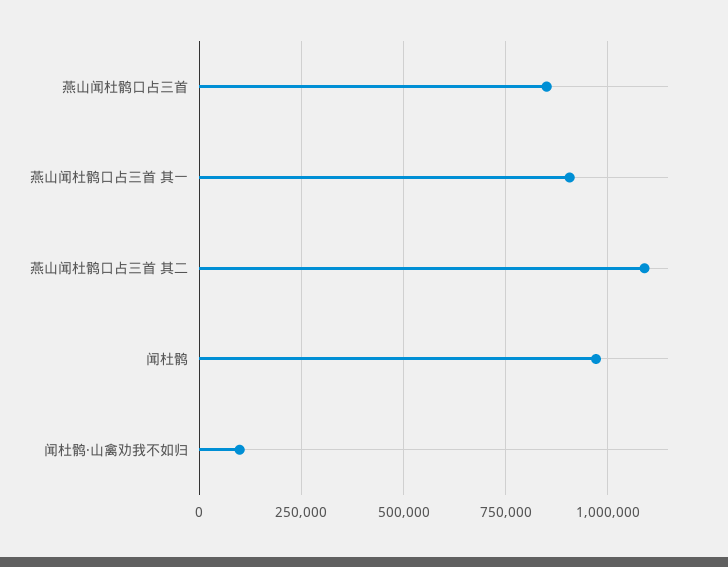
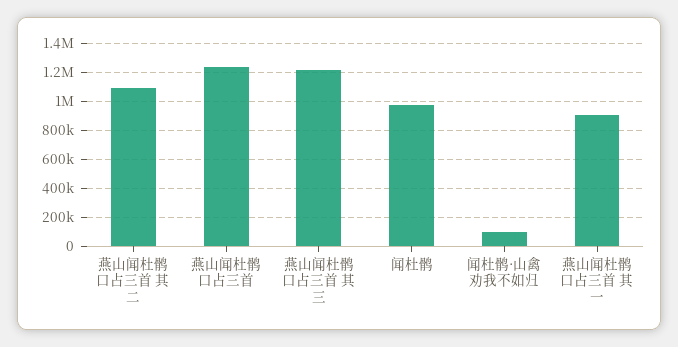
燕山闻杜鹘口占三首: 850000 -> 1250000
燕山闻杜鹘口占三首 其三: none -> 1200000

